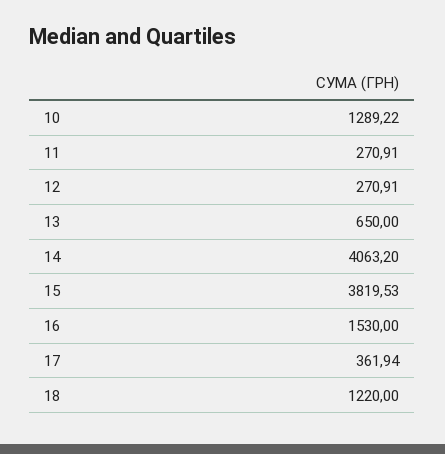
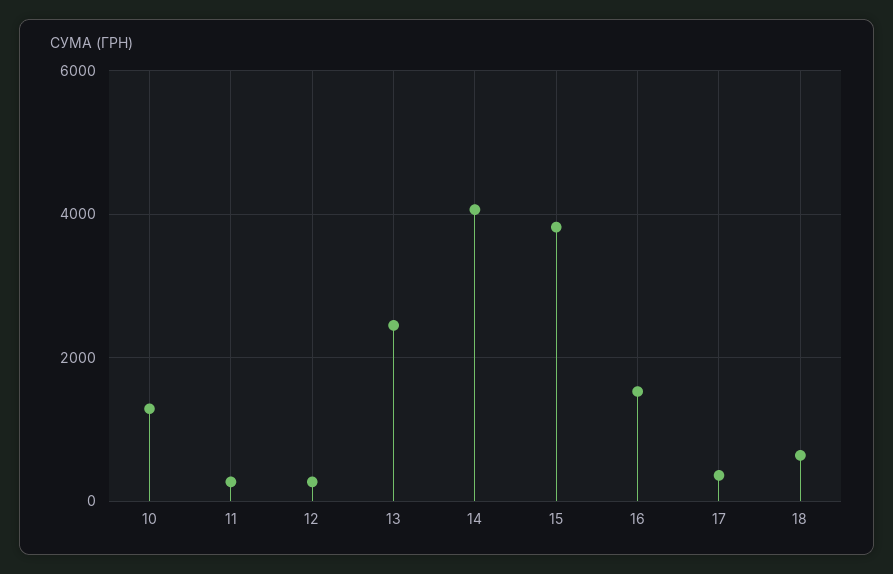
13: 650 -> 2400
18: 1220 -> 600

